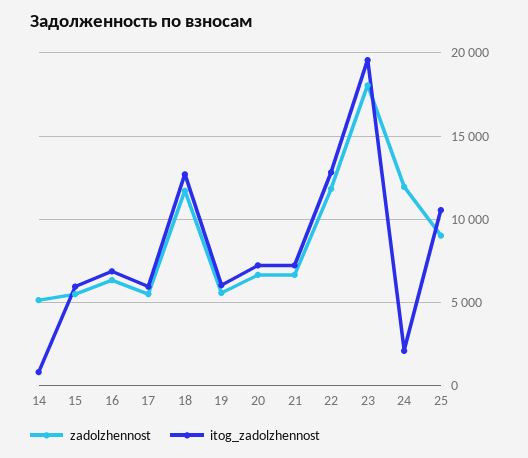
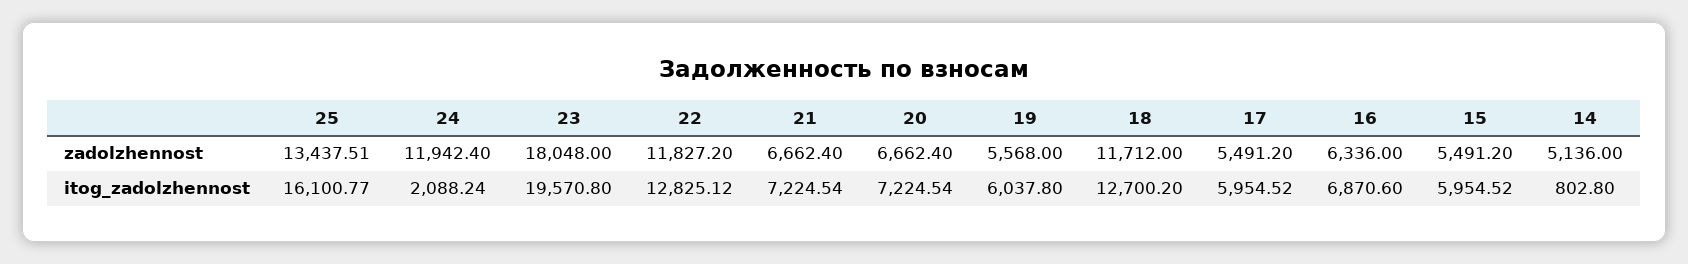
zadolzhennost, 25: 9000 -> 13437.51
itog_zadolzhennost, 25: 10500 -> 16100.77

